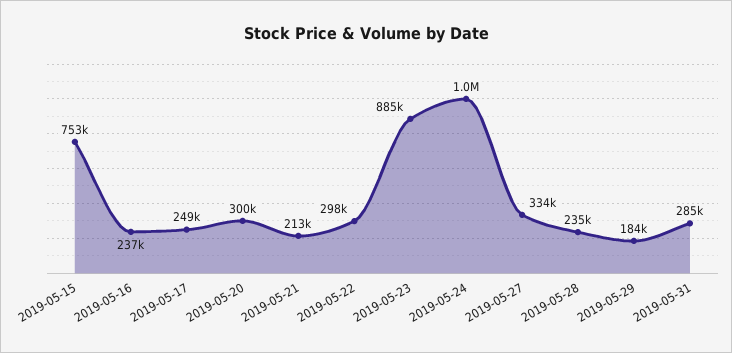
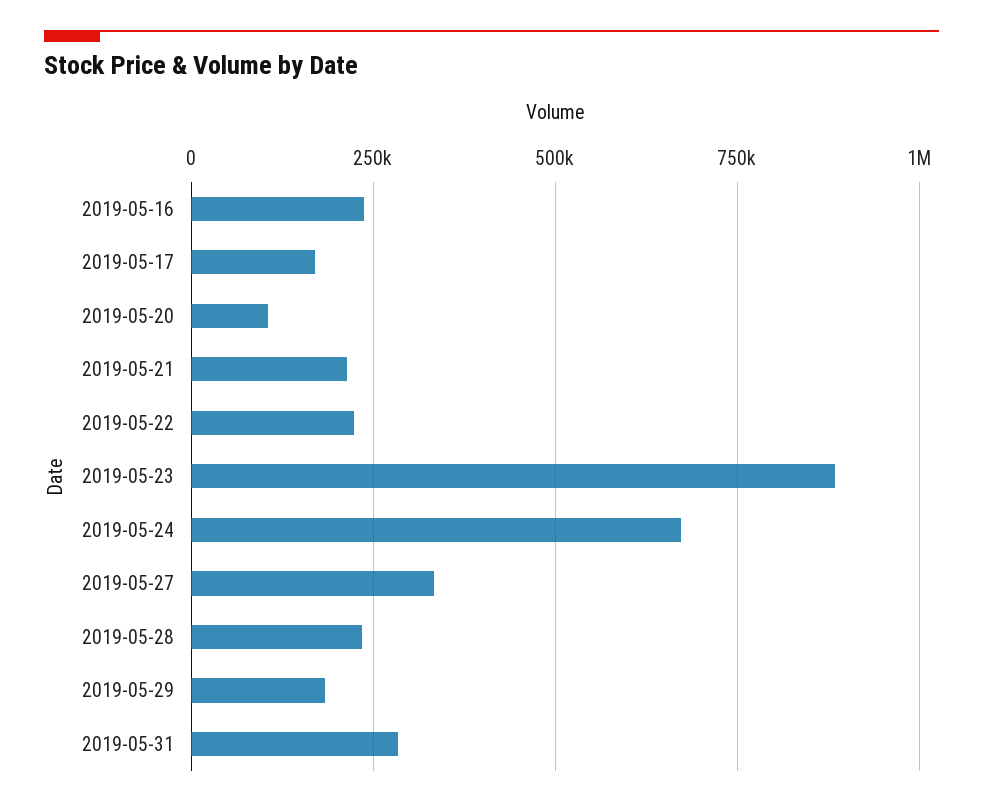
2019-05-15: 753000 -> none
2019-05-17: 249000 -> 175000
2019-05-20: 300000 -> 100000
2019-05-22: 298000 -> 225000
2019-05-24: 1000000 -> 675000

